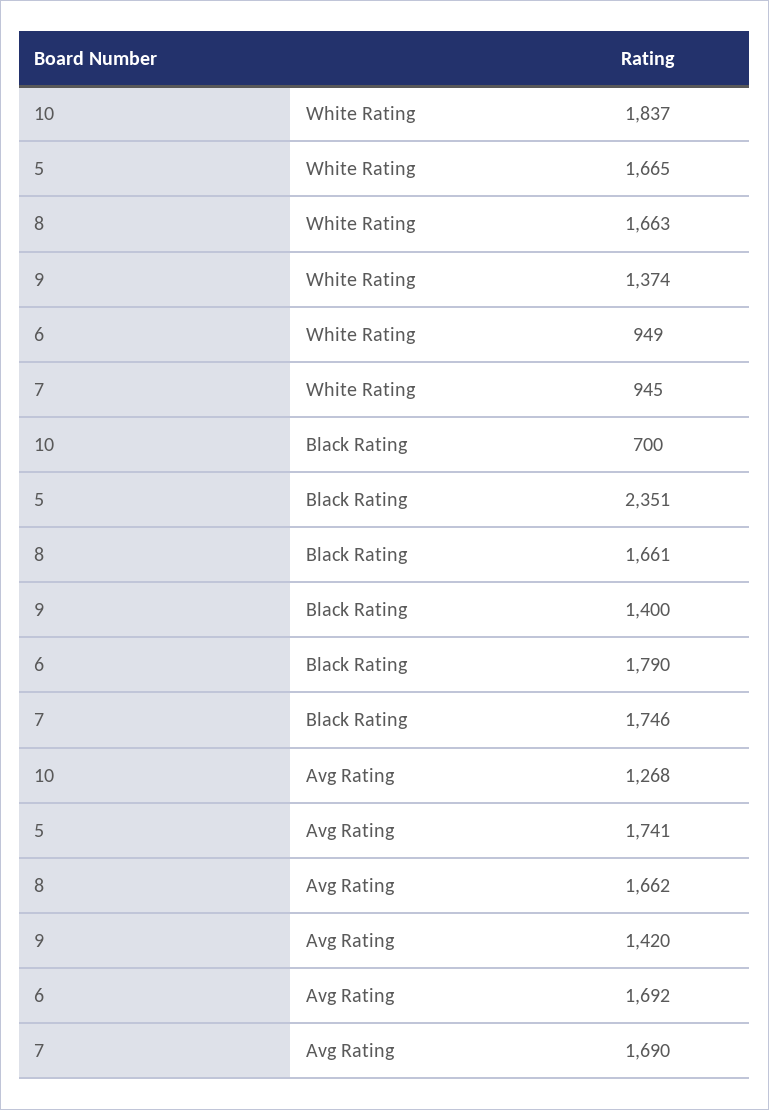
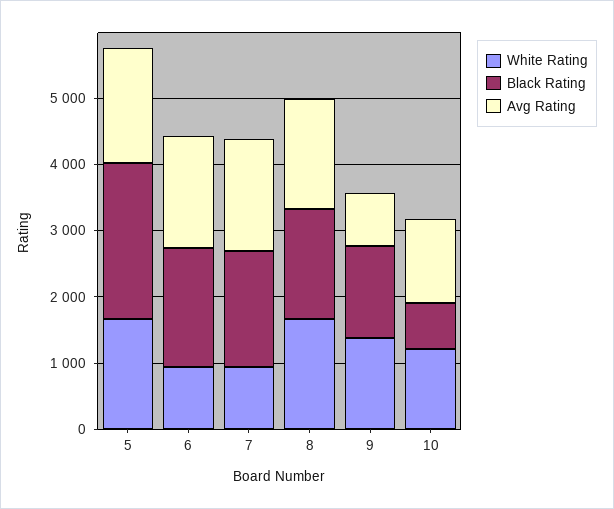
White Rating, 10: 1837 -> 1200
Avg Rating, 9: 1420 -> 800

